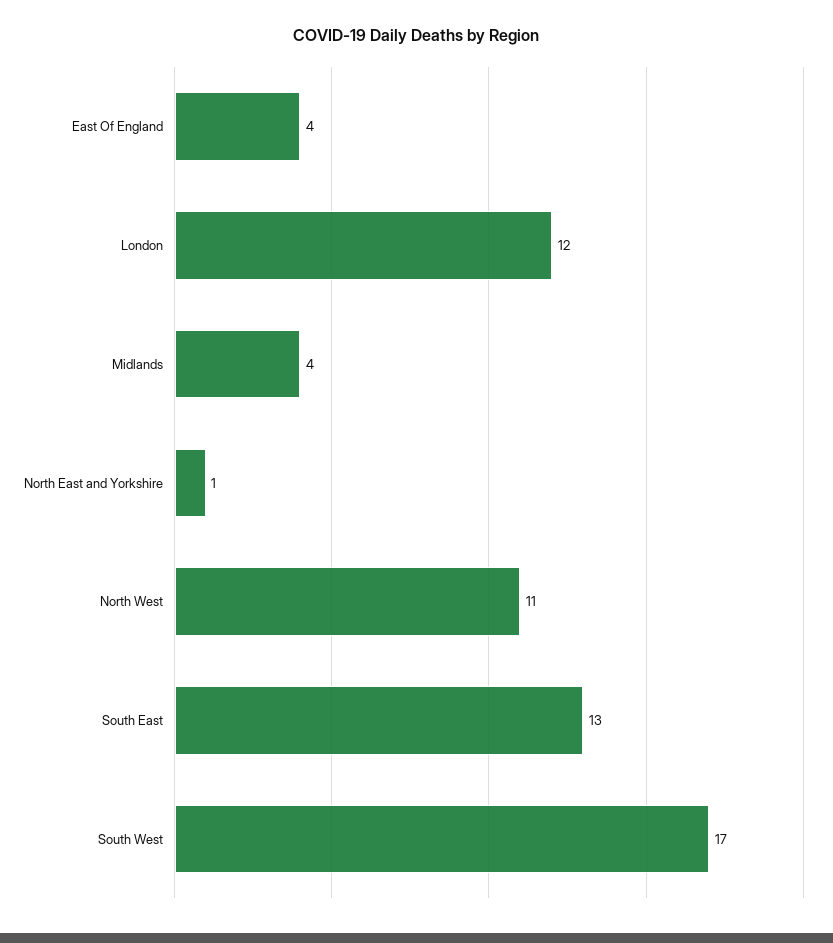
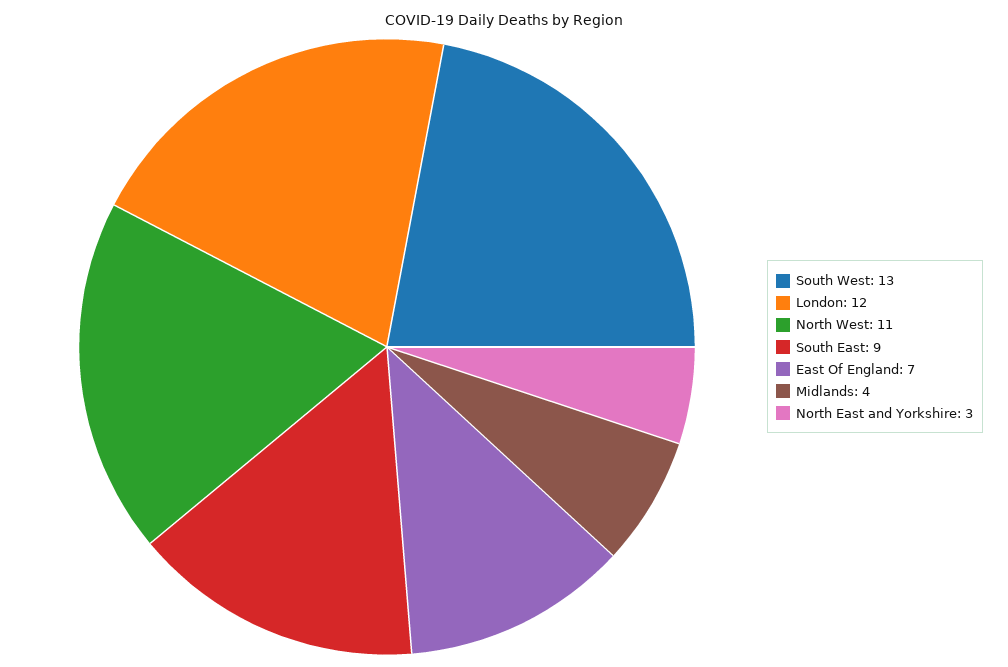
East Of England: 4 -> 7
North East and Yorkshire: 1 -> 3
South East: 13 -> 9
South West: 17 -> 13

